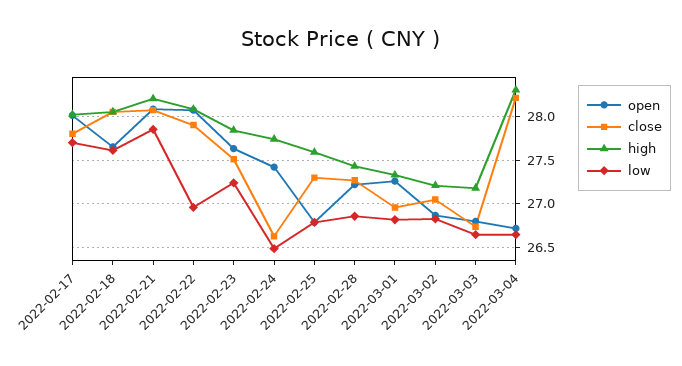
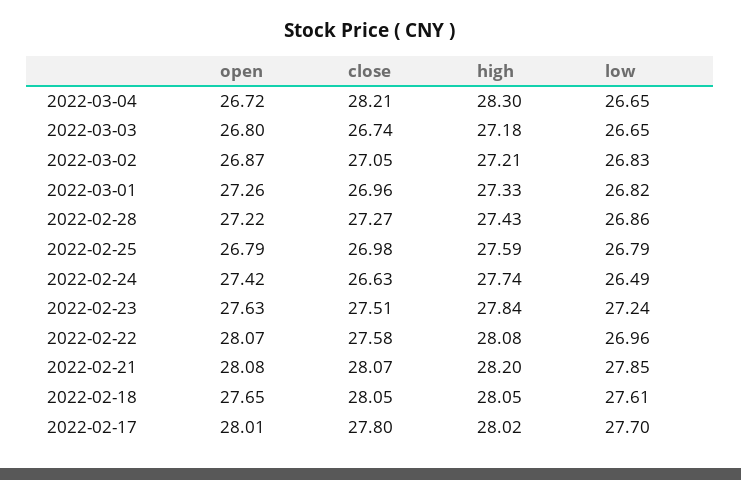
close, 2022-02-22: 27.9 -> 27.58
close, 2022-02-25: 27.3 -> 26.98

